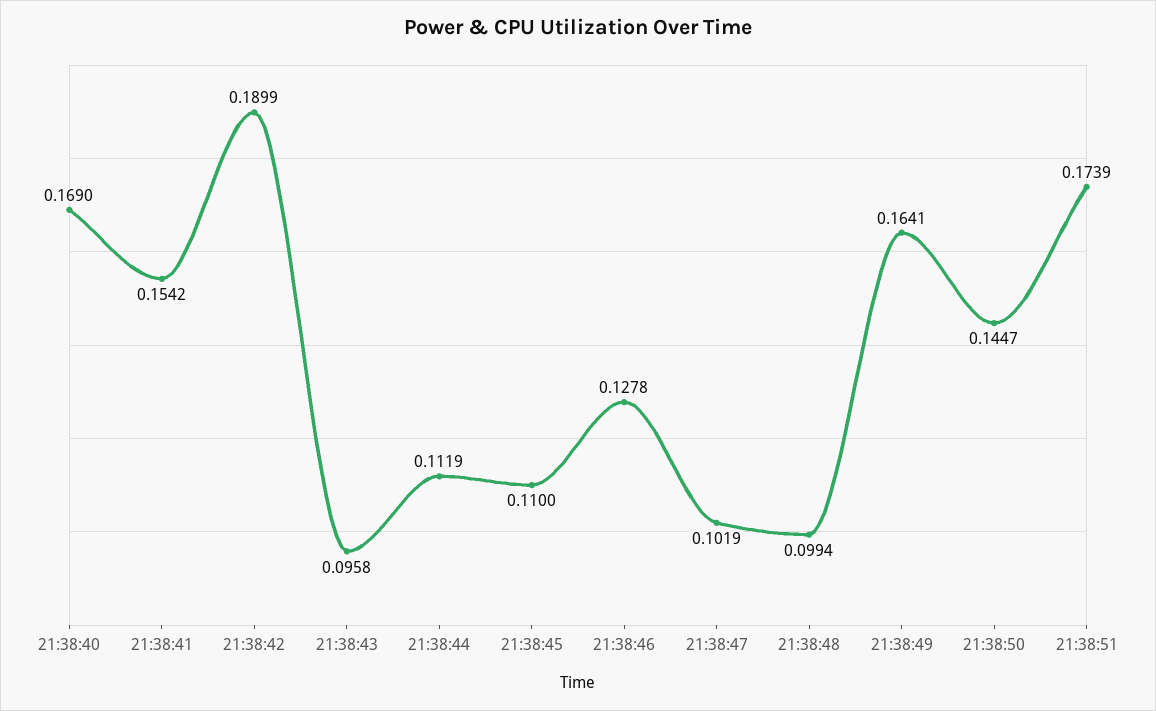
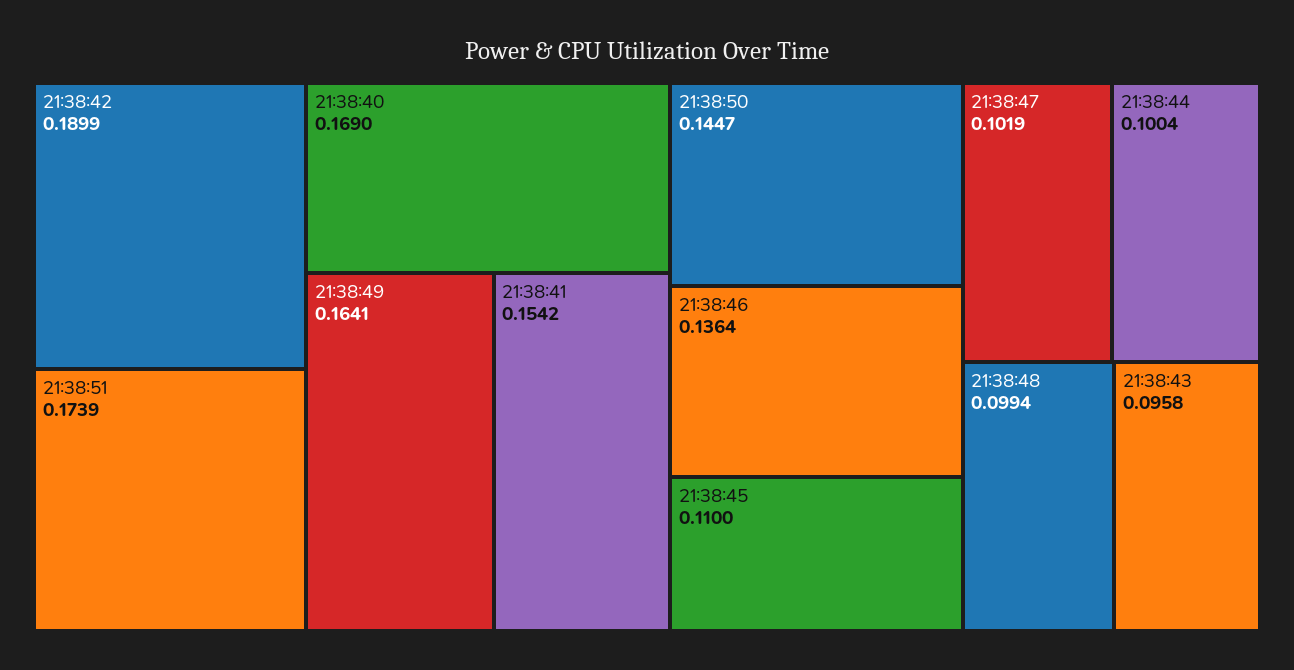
21:38:44: 0.1119 -> 0.1004
21:38:46: 0.1278 -> 0.1364

